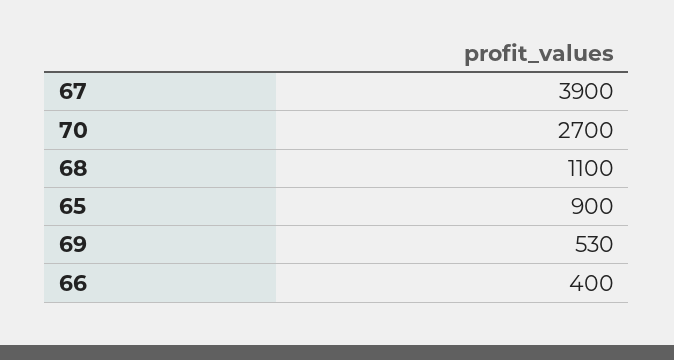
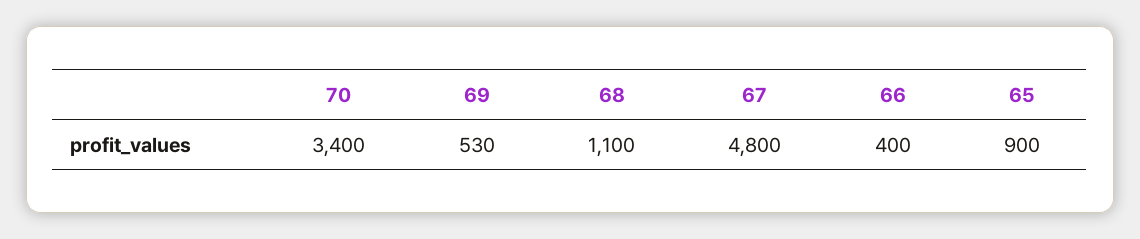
67: 3900 -> 4800
70: 2700 -> 3400

